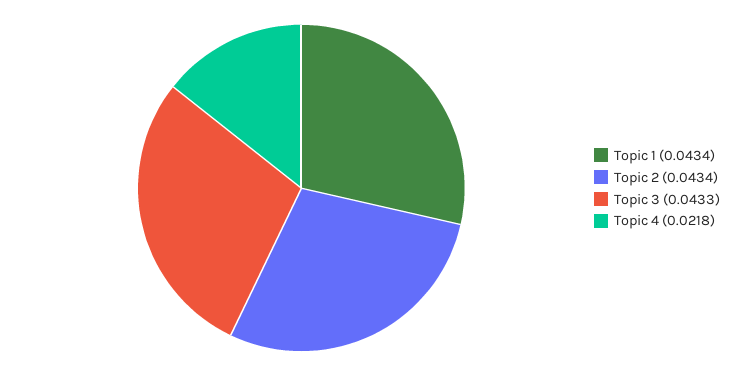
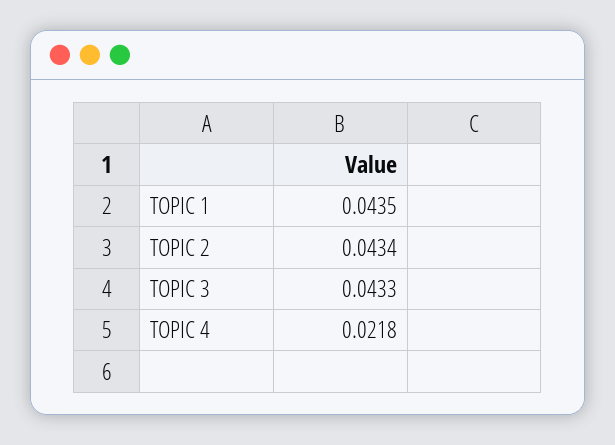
Topic 1: 0.0434 -> 0.0435

